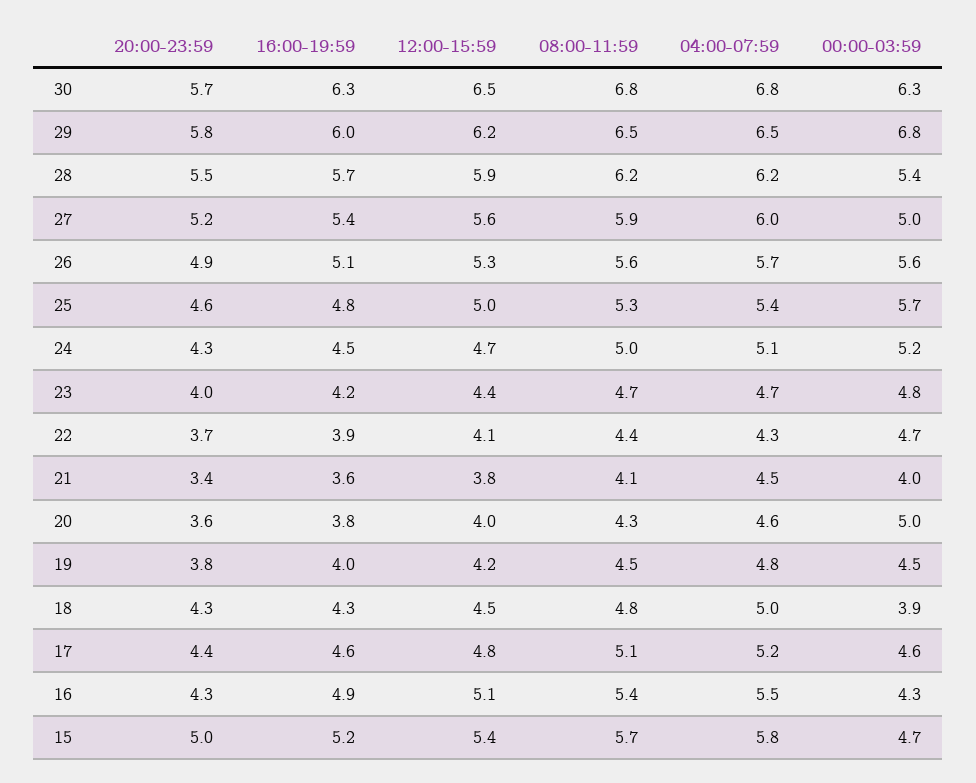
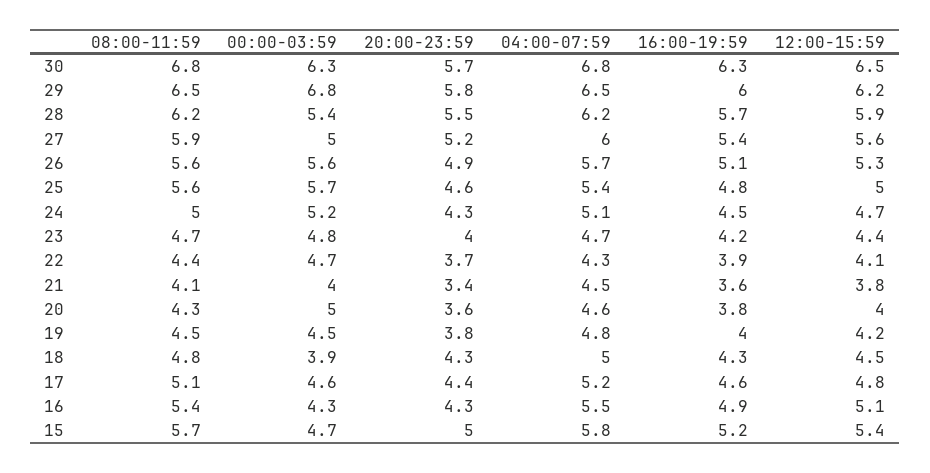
08:00-11:59, 25: 5.3 -> 5.6

